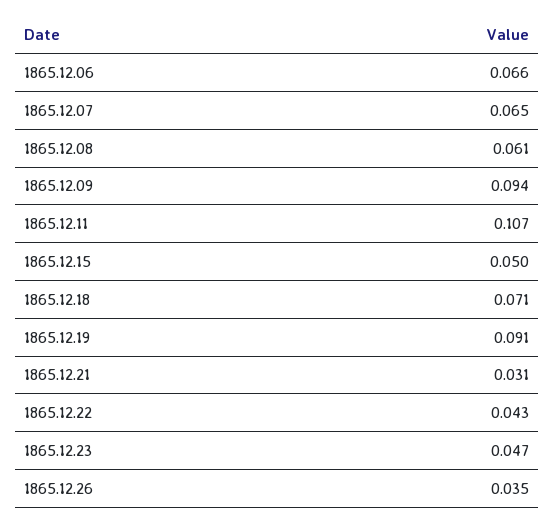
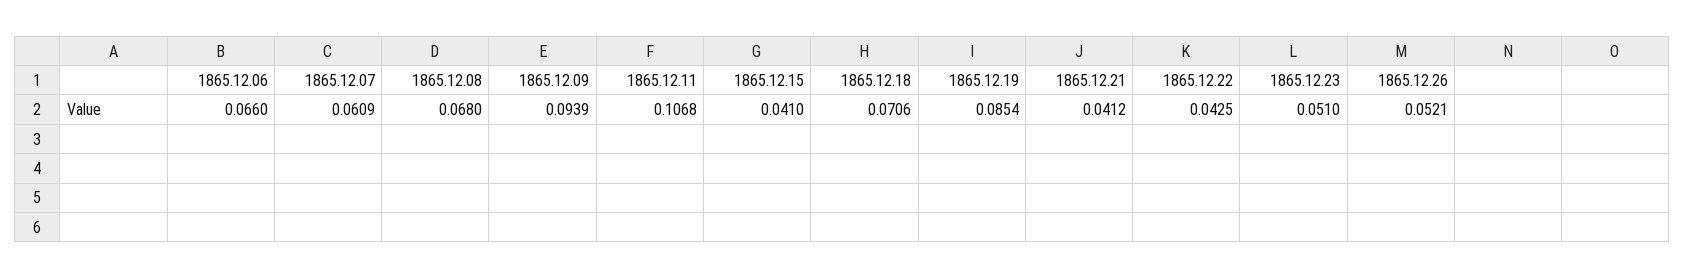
1865.12.07: 0.065 -> 0.0609
1865.12.08: 0.061 -> 0.068
1865.12.15: 0.05 -> 0.041
1865.12.19: 0.091 -> 0.0854
1865.12.21: 0.031 -> 0.0412
1865.12.23: 0.047 -> 0.051
1865.12.26: 0.035 -> 0.0521

